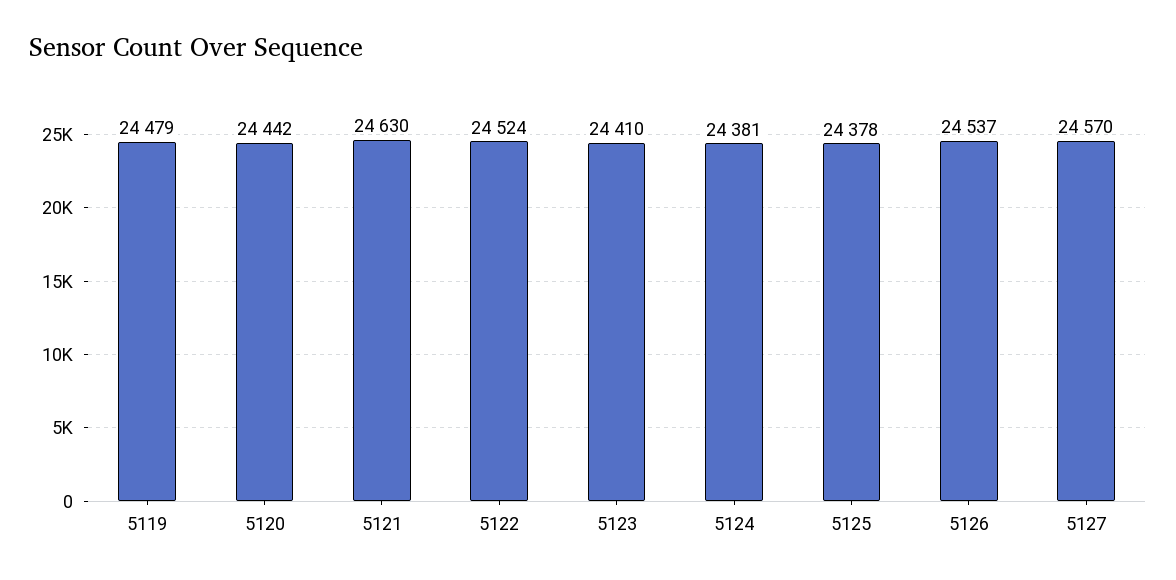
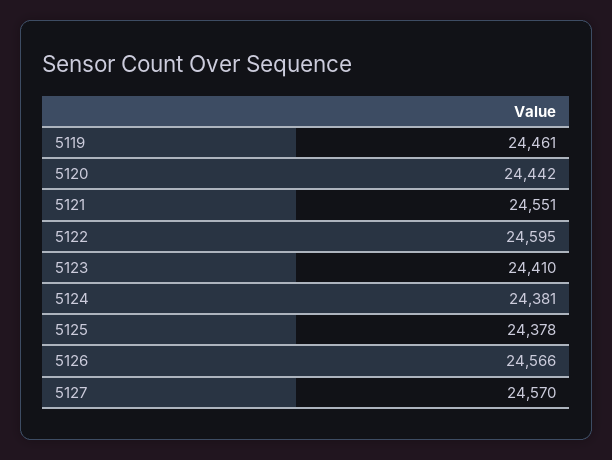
5119: 24479 -> 24461
5121: 24630 -> 24551
5122: 24524 -> 24595
5126: 24537 -> 24566

